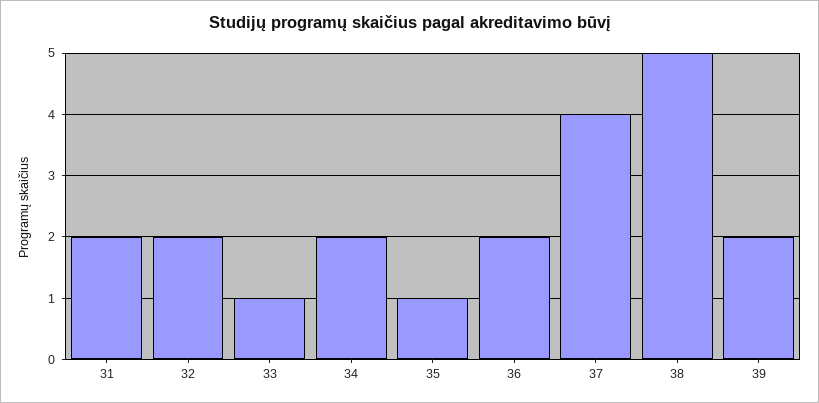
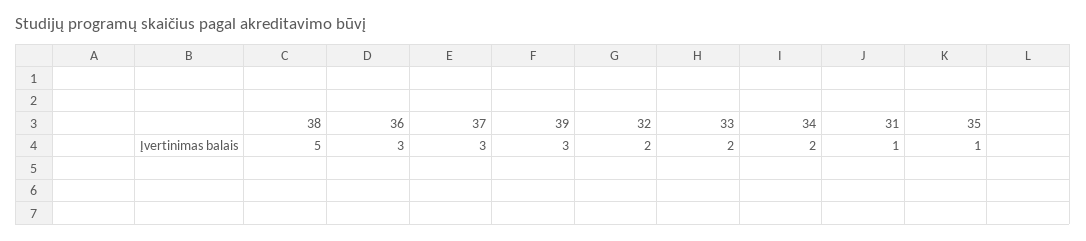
31: 2 -> 1
33: 1 -> 2
36: 2 -> 3
37: 4 -> 3
39: 2 -> 3

